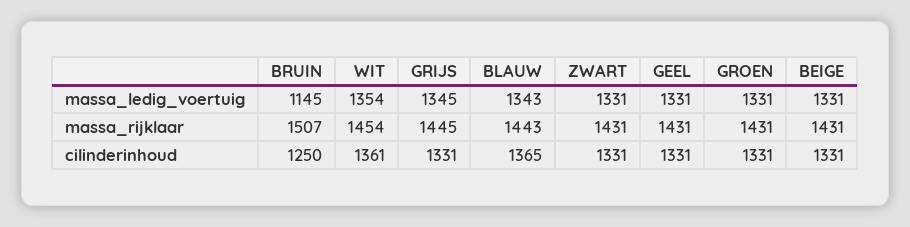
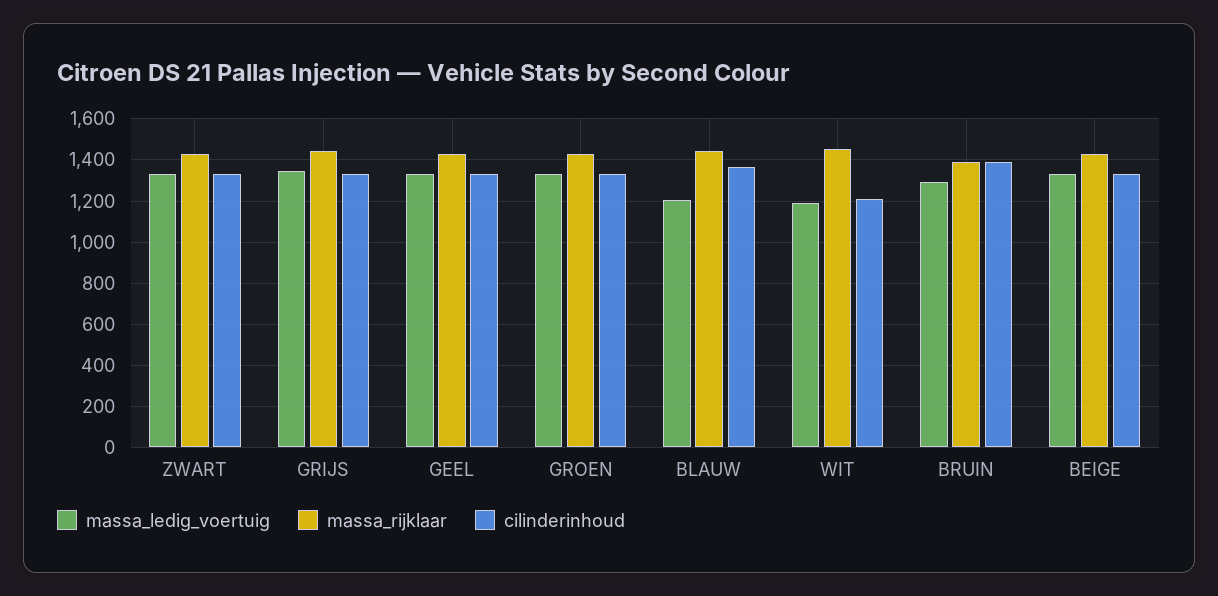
massa_ledig_voertuig, BRUIN: 1145 -> 1300
massa_ledig_voertuig, WIT: 1354 -> 1200
massa_ledig_voertuig, BLAUW: 1343 -> 1200
massa_rijklaar, BRUIN: 1507 -> 1400
cilinderinhoud, BRUIN: 1250 -> 1400
cilinderinhoud, WIT: 1361 -> 1200

